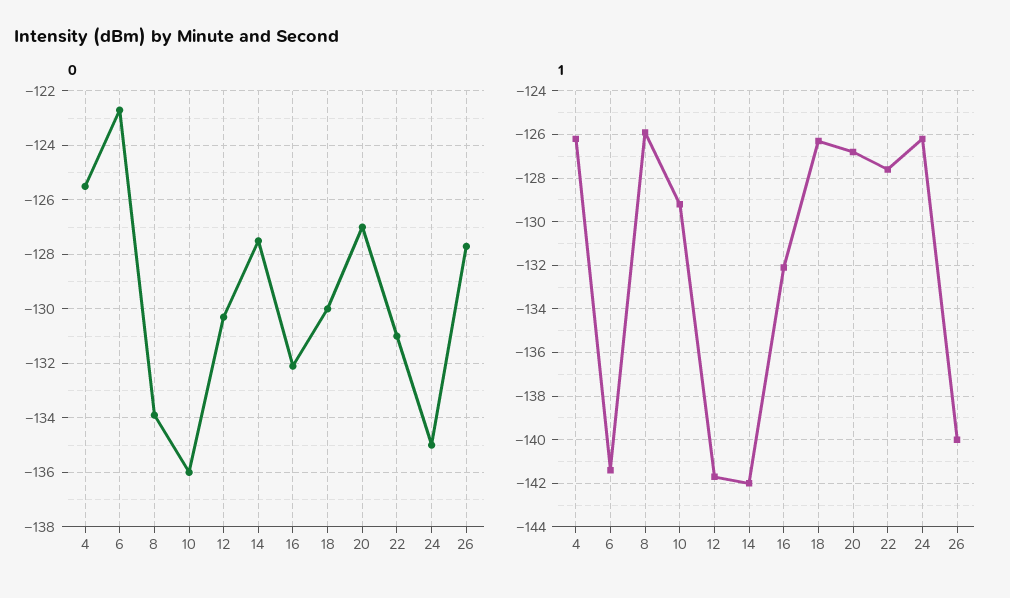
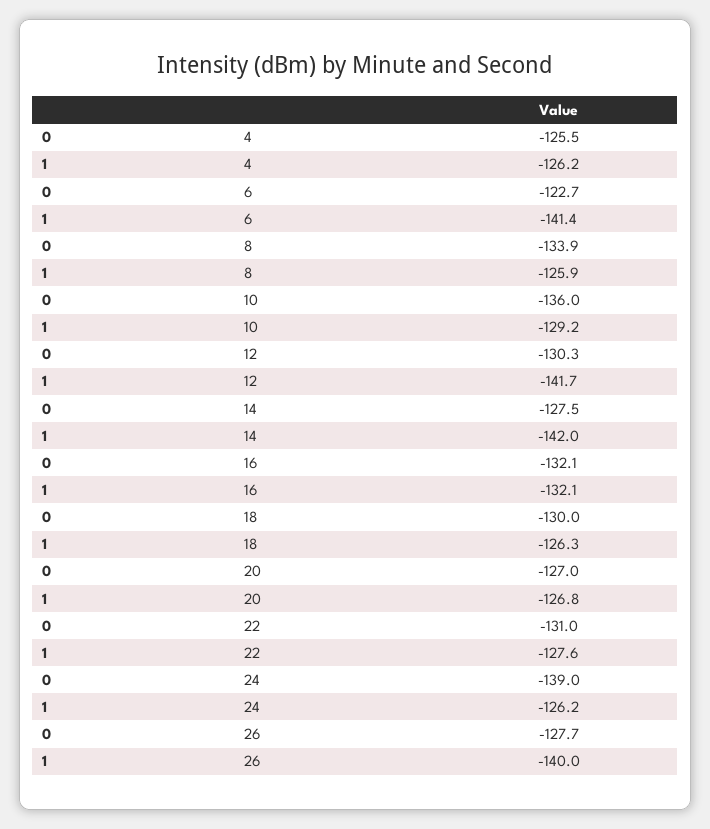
0, 24: -135 -> -139

